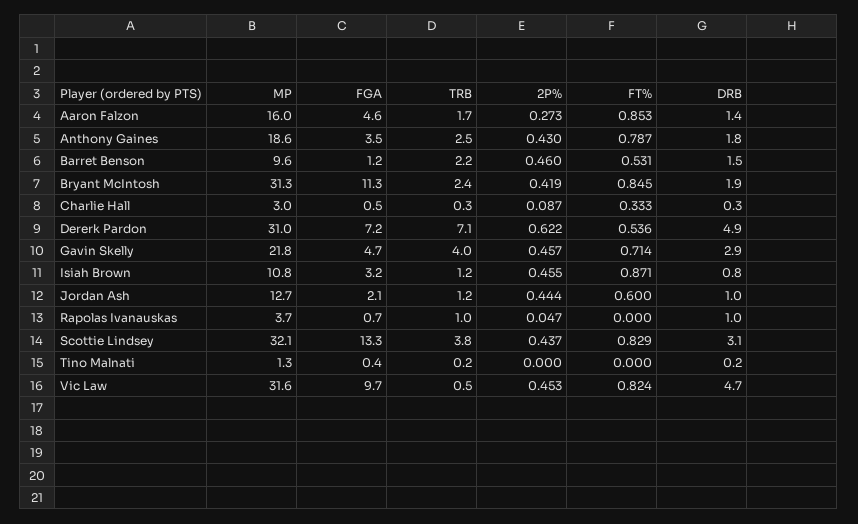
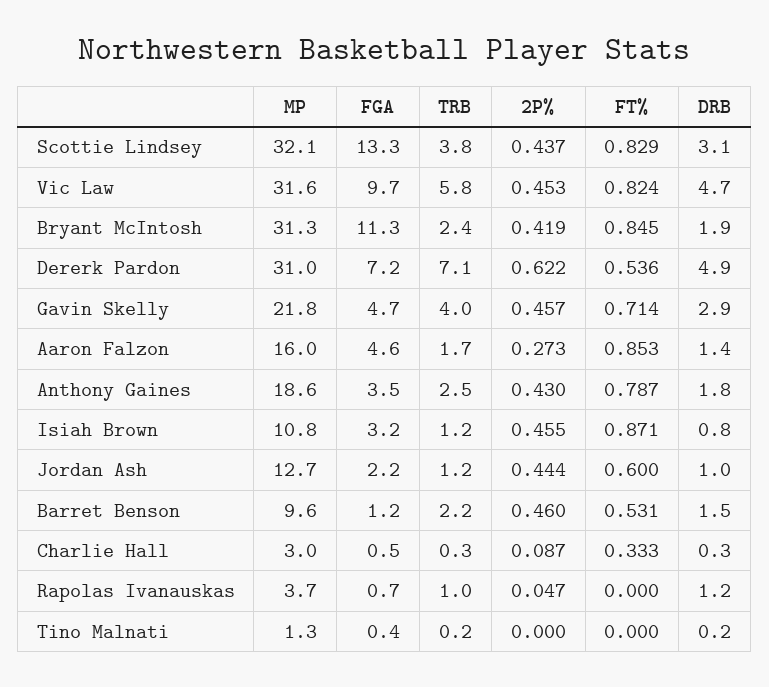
FGA, Jordan Ash: 2.1 -> 2.2
DRB, Rapolas Ivanauskas: 1 -> 1.2
TRB, Vic Law: 0.5 -> 5.8

